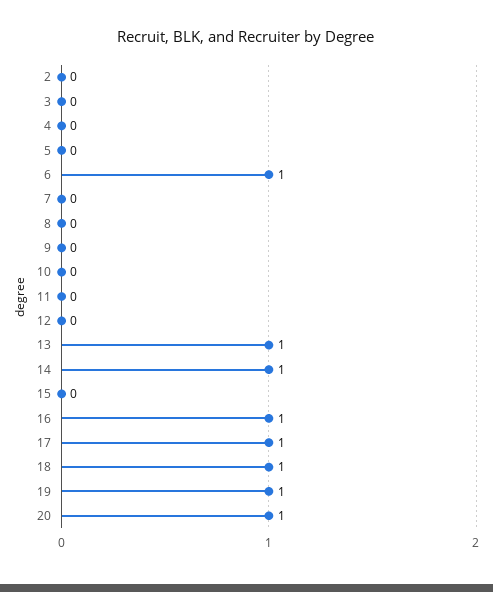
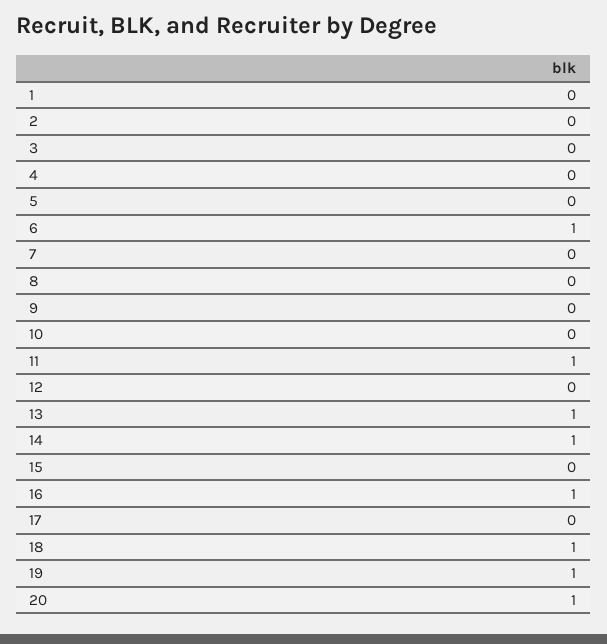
11: 0 -> 1
17: 1 -> 0
1: none -> 0

